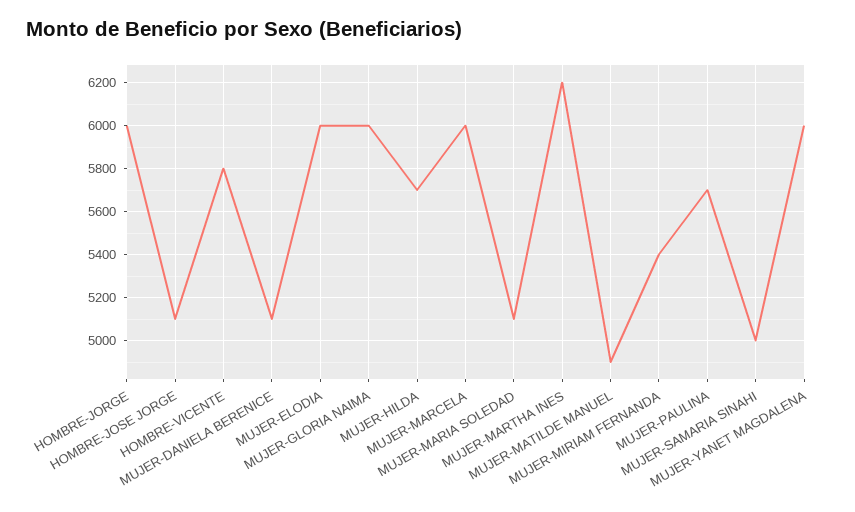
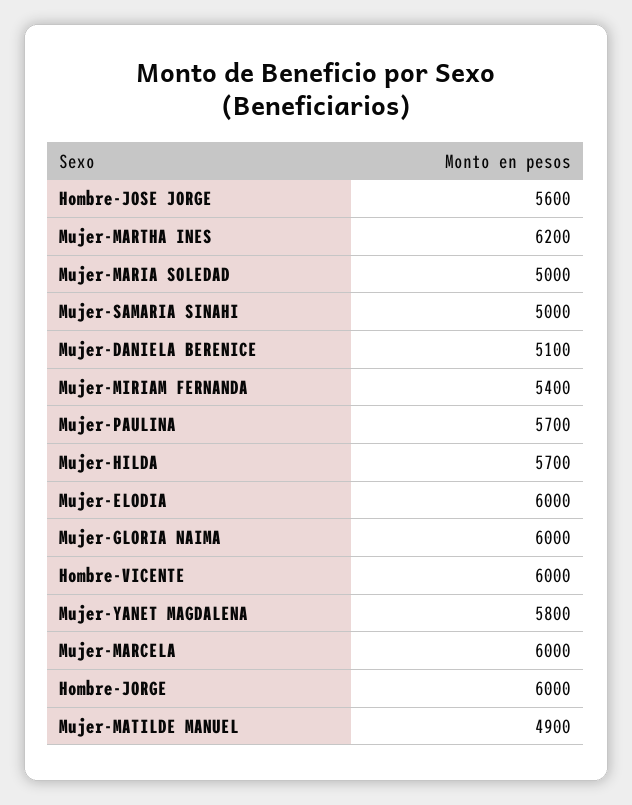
HOMBRE-JOSE JORGE: 5100 -> 5600
HOMBRE-VICENTE: 5800 -> 6000
MUJER-MARIA SOLEDAD: 5100 -> 5000
MUJER-YANET MAGDALENA: 6000 -> 5800

